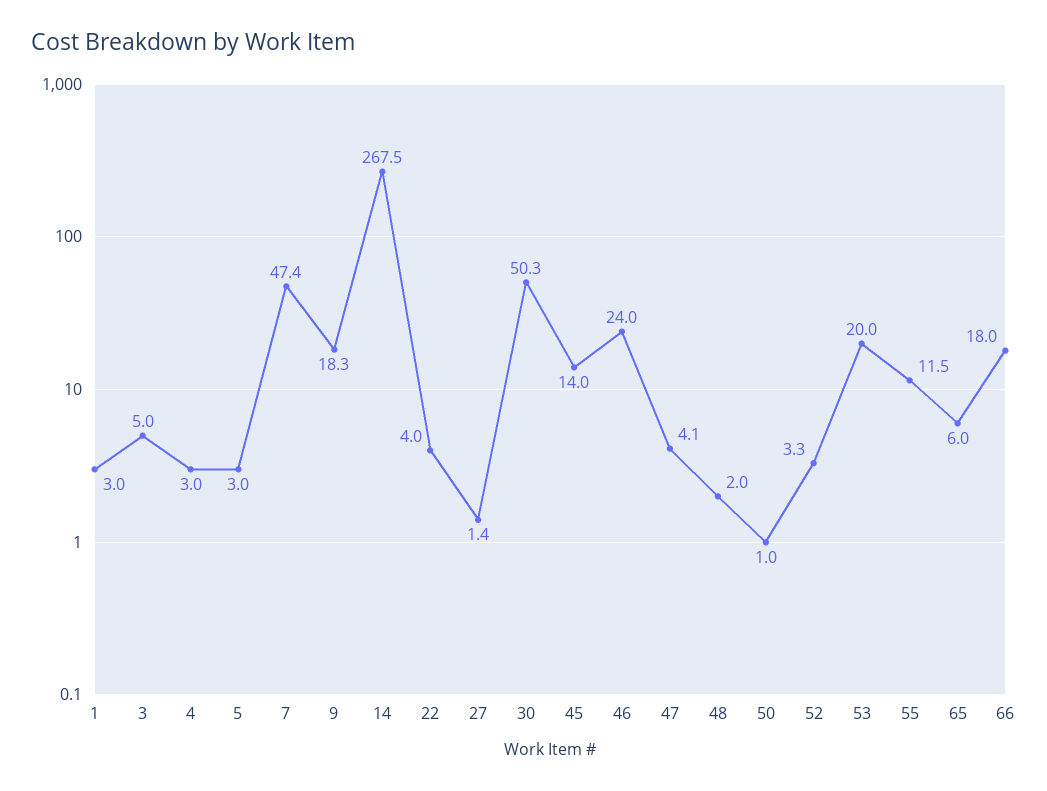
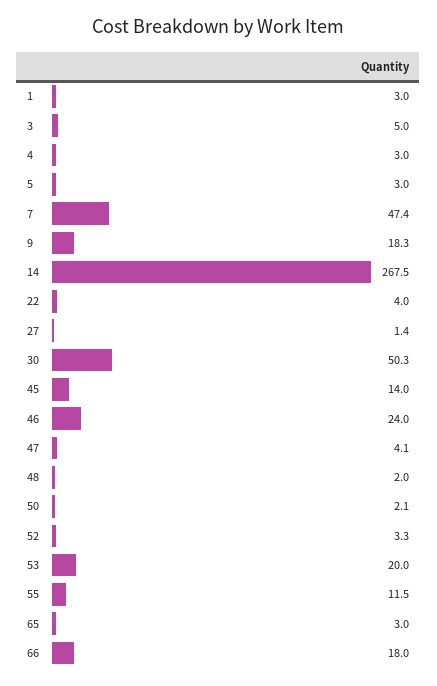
50: 1 -> 2.1
65: 6 -> 3

